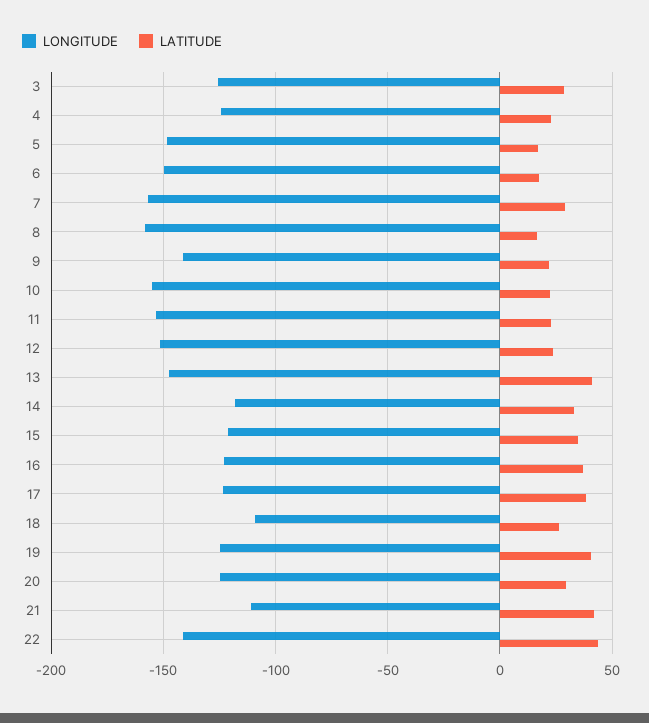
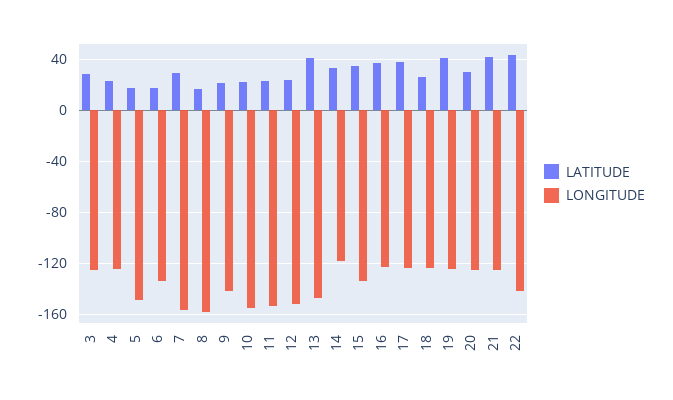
LONGITUDE, 6: -150 -> -135
LONGITUDE, 15: -120 -> -135
LONGITUDE, 18: -110 -> -125
LONGITUDE, 21: -110 -> -125

